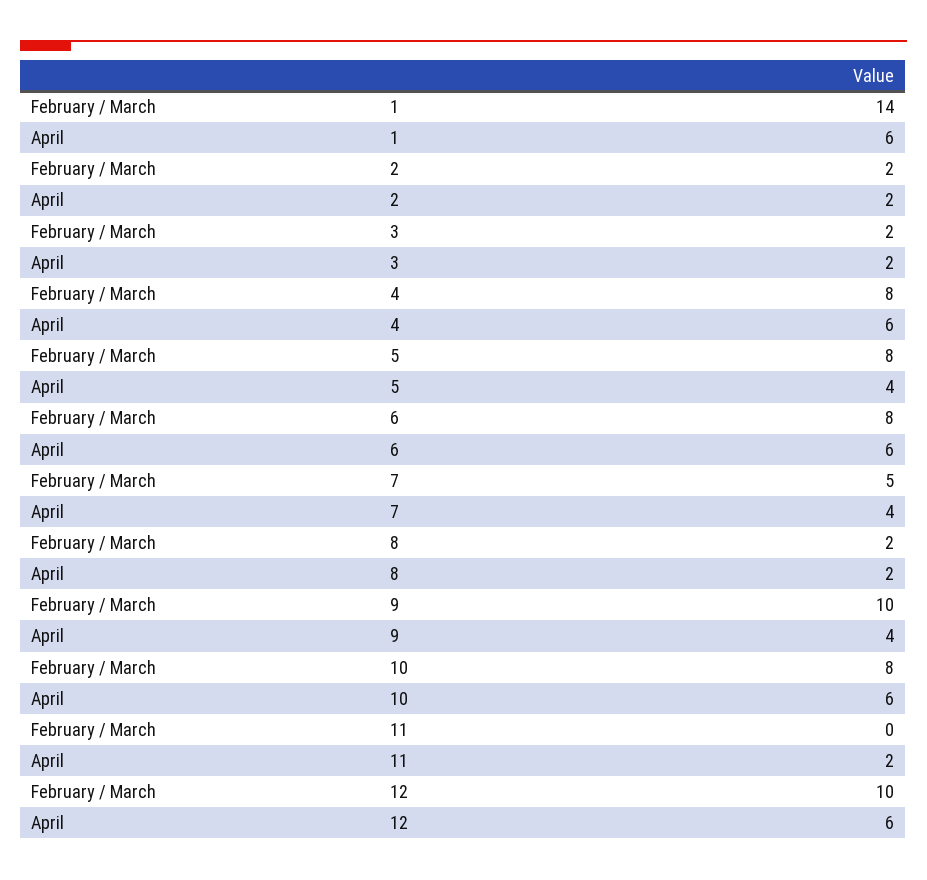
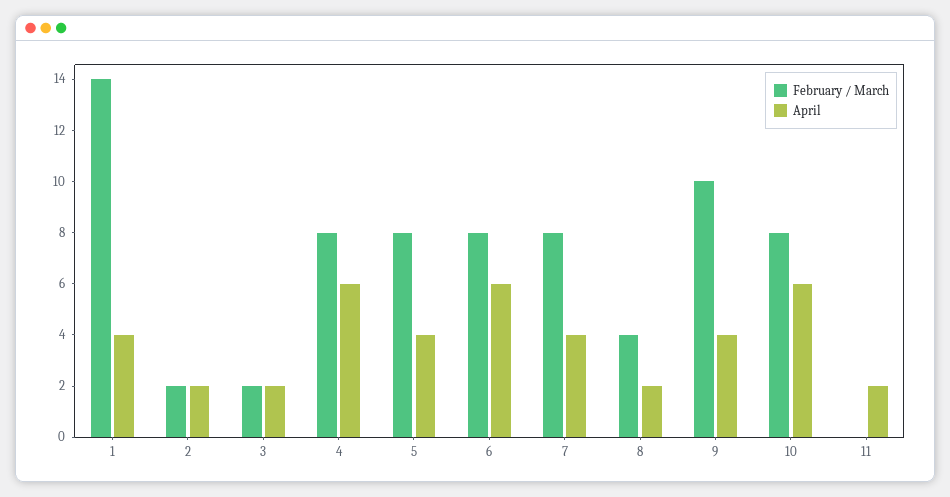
April, 1: 6 -> 4
February / March, 7: 5 -> 8
February / March, 8: 2 -> 4
February / March, 12: 10 -> none
April, 12: 6 -> none

